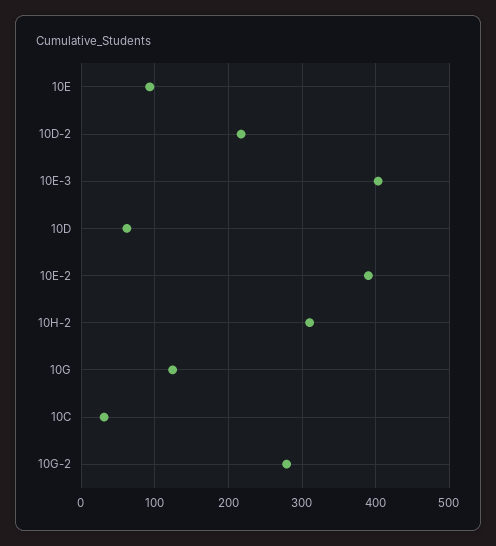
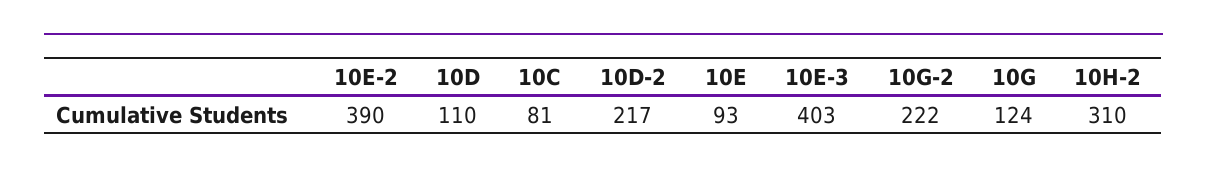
10D: 60 -> 110
10C: 30 -> 81
10G-2: 280 -> 222

